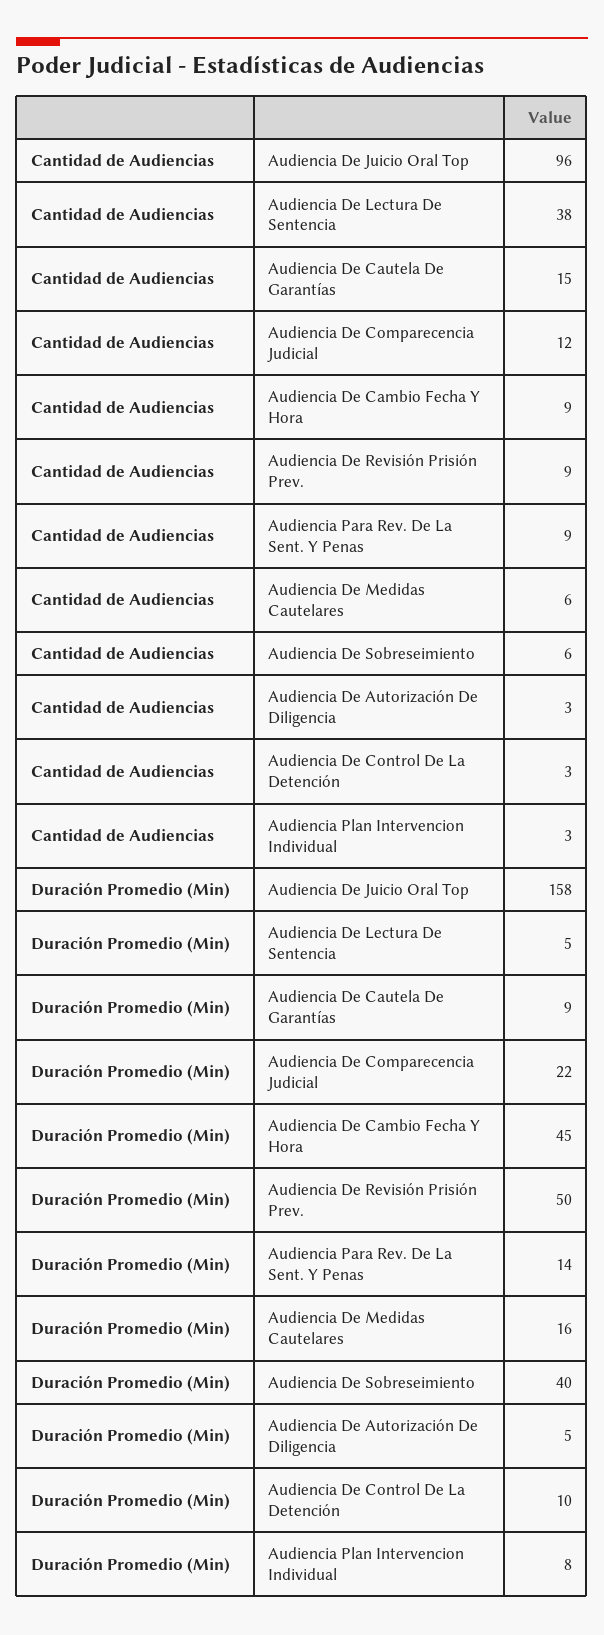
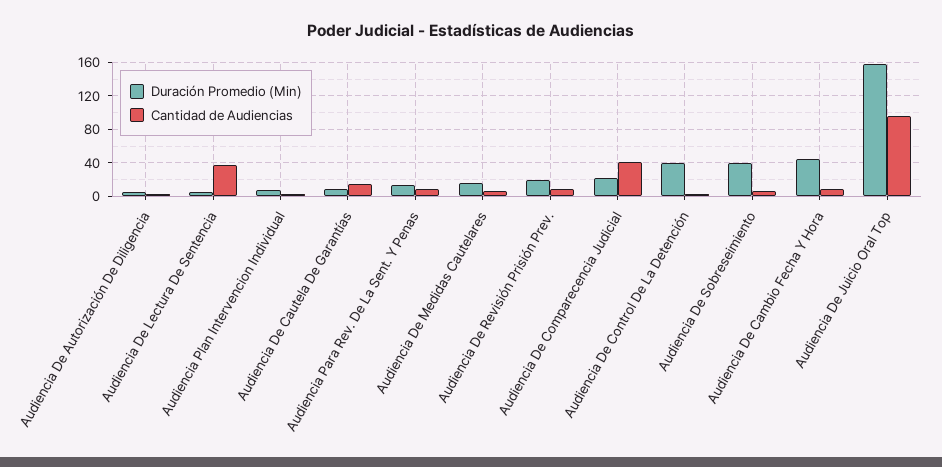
Cantidad de Audiencias, Audiencia De Comparecencia Judicial: 12 -> 40
Duración Promedio (Min), Audiencia De Revisión Prisión Prev.: 50 -> 20
Duración Promedio (Min), Audiencia De Control De La Detención: 10 -> 40

